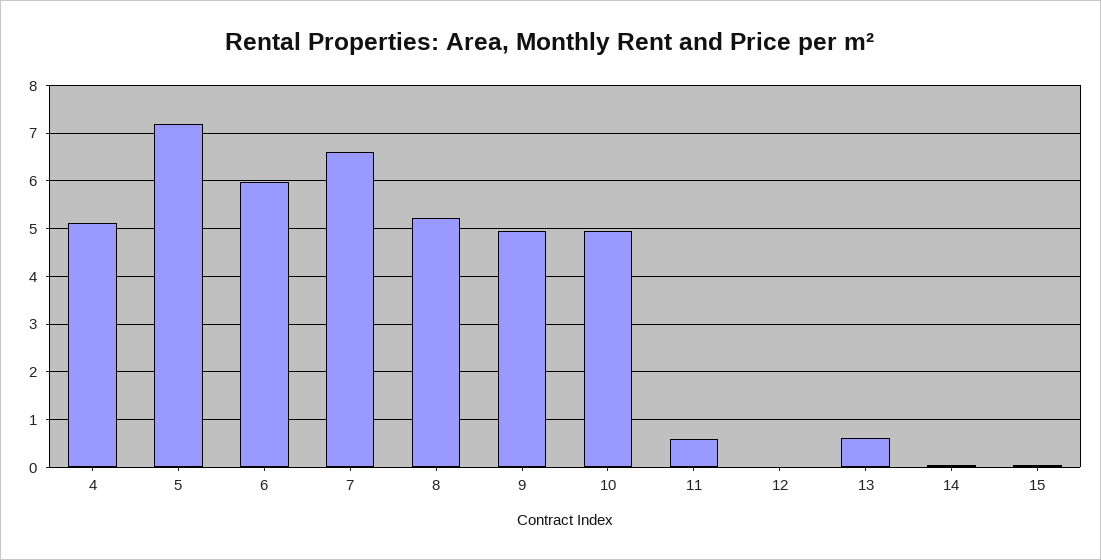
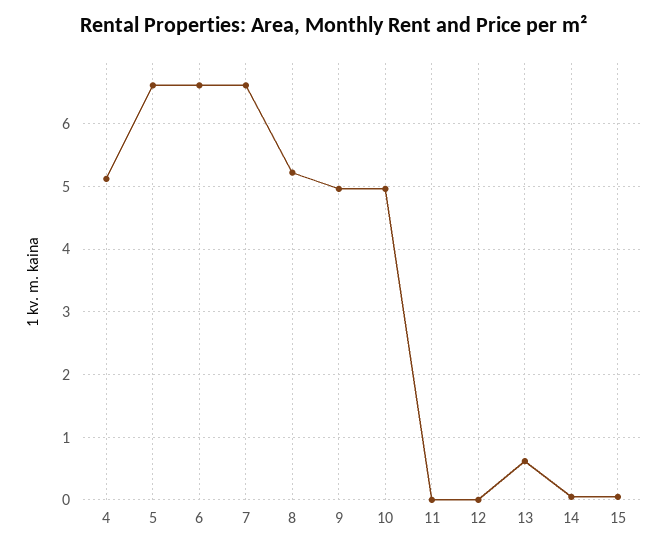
5: 7.2 -> 6.6
6: 6 -> 6.6
11: 0.6 -> 0

